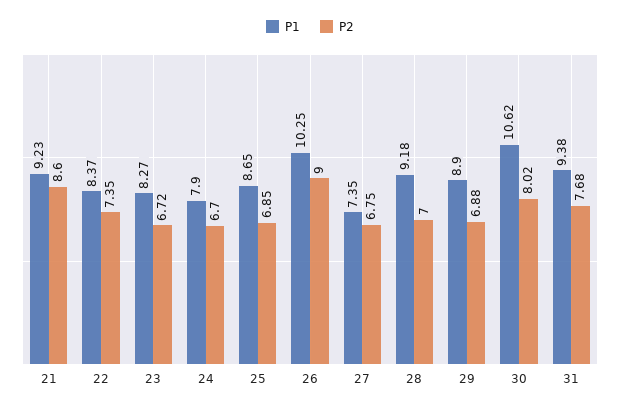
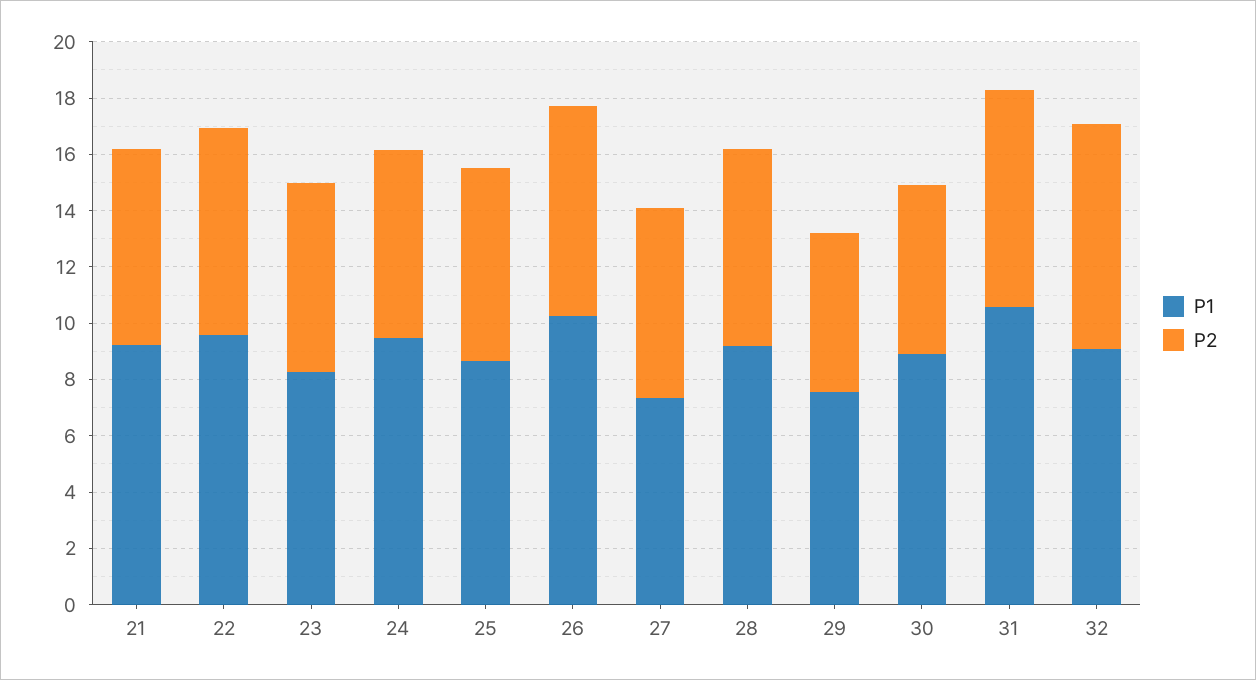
P2, 21: 8.6 -> 7
P1, 22: 8.37 -> 9.5
P1, 24: 7.9 -> 9.5
P2, 26: 9 -> 7.5
P1, 29: 8.9 -> 7.5
P2, 29: 6.88 -> 5.5
P1, 30: 10.62 -> 9
P2, 30: 8.02 -> 6
P1, 31: 9.38 -> 10.5
P1, 32: none -> 9
P2, 32: none -> 8

